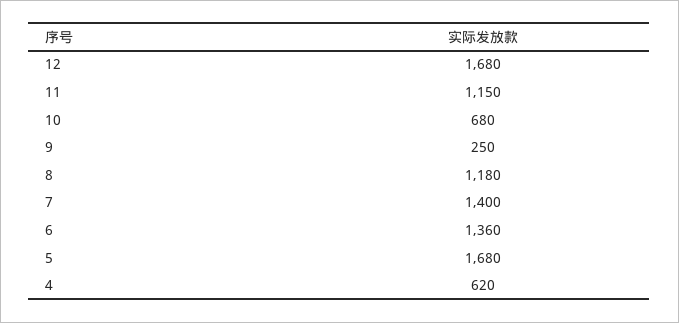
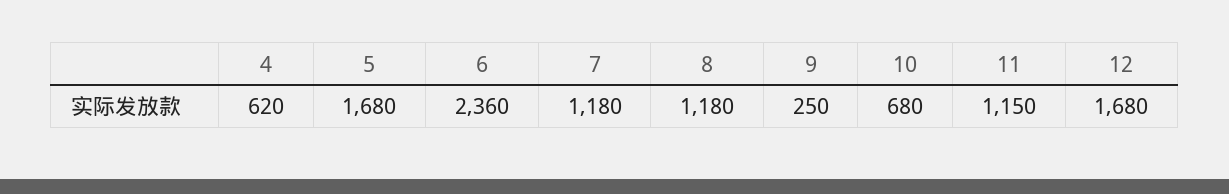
7: 1400 -> 1180
6: 1360 -> 2360

